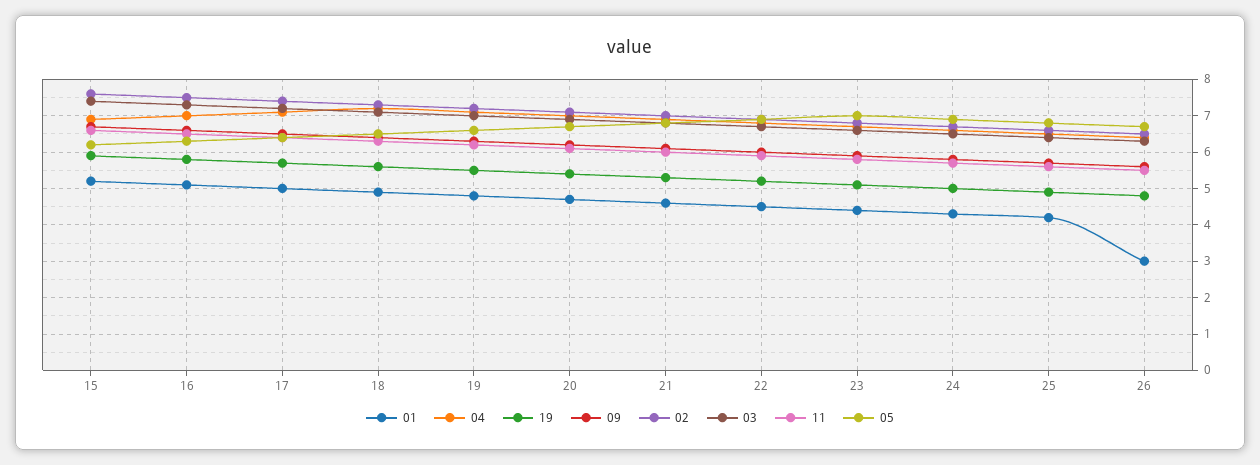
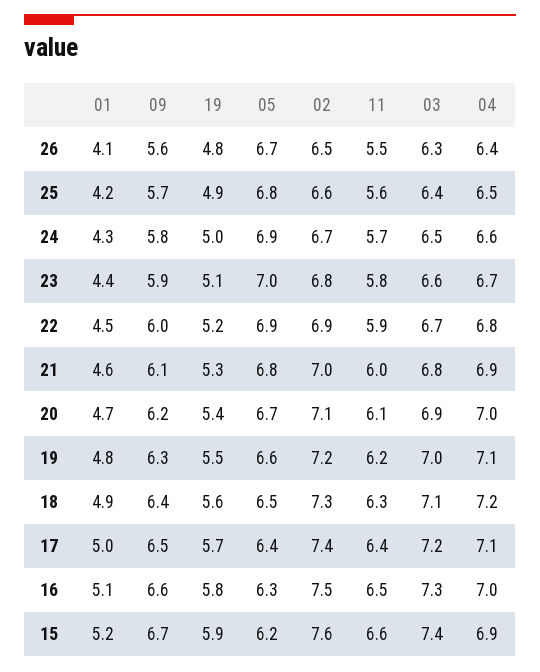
01, 26: 3 -> 4.1

